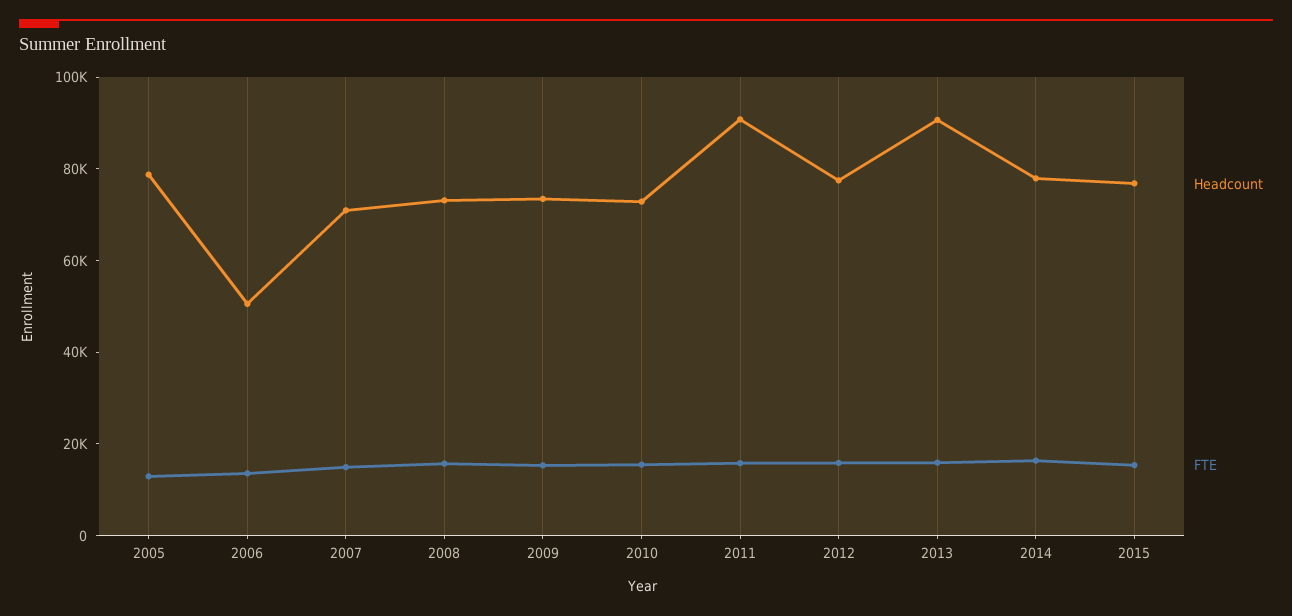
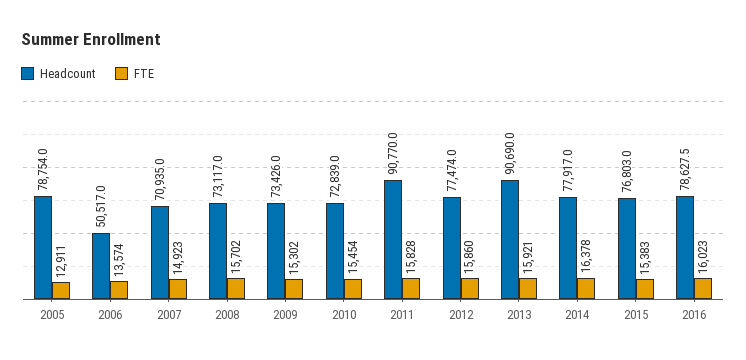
Headcount, 2016: none -> 78627.5
FTE, 2016: none -> 16023

